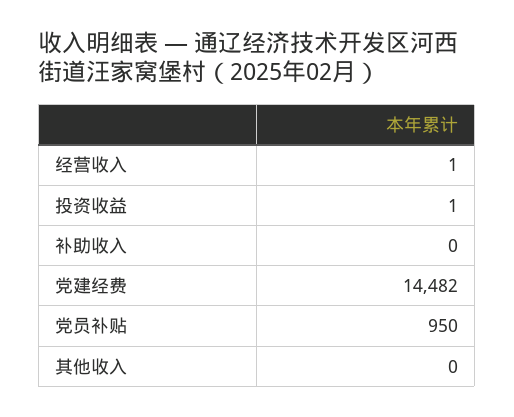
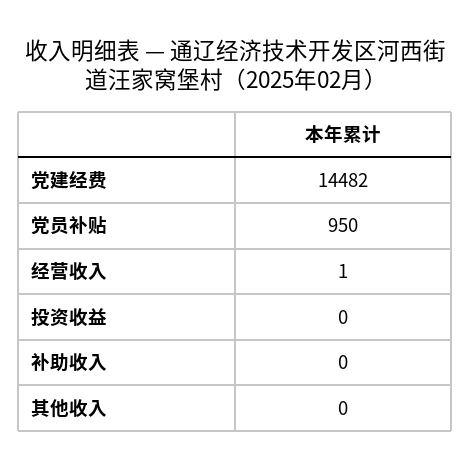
投资收益: 1 -> 0

